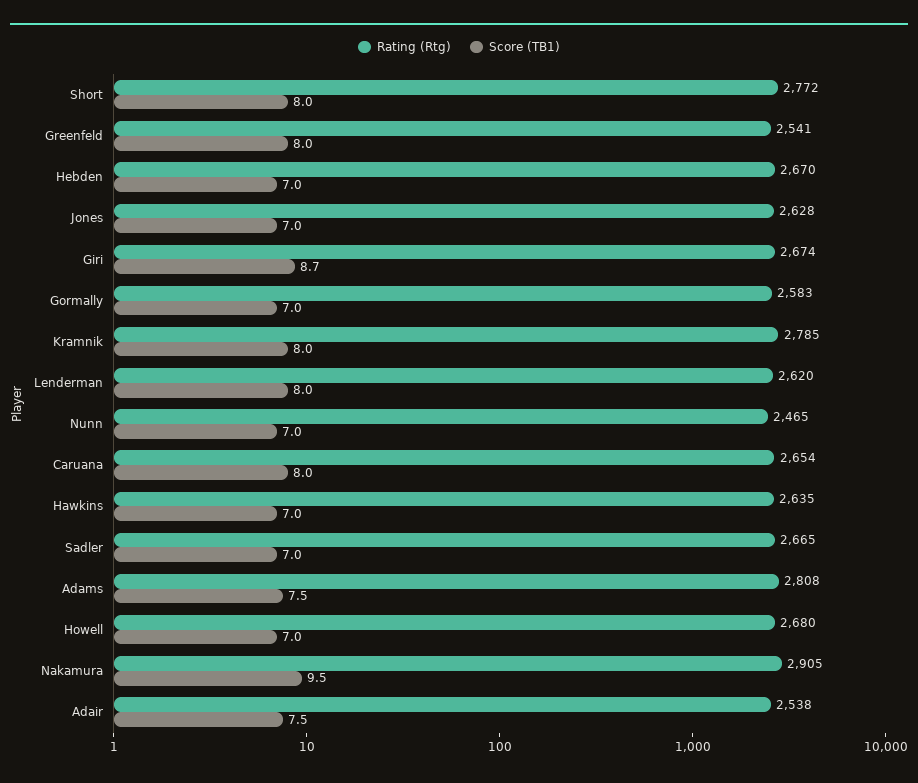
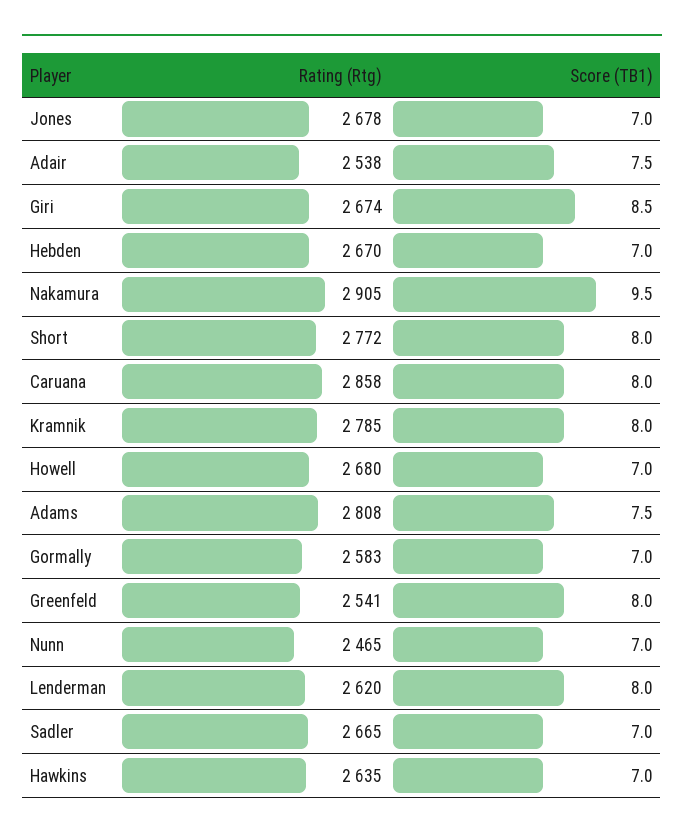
Rating (Rtg), Jones: 2628 -> 2678
Score (TB1), Giri: 8.7 -> 8.5
Rating (Rtg), Caruana: 2654 -> 2858

